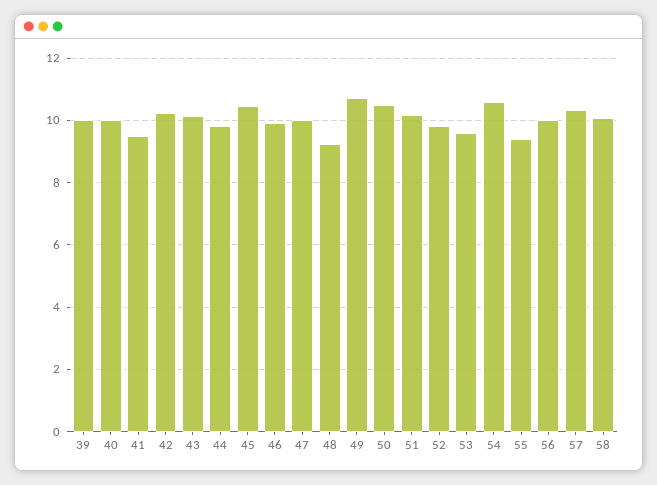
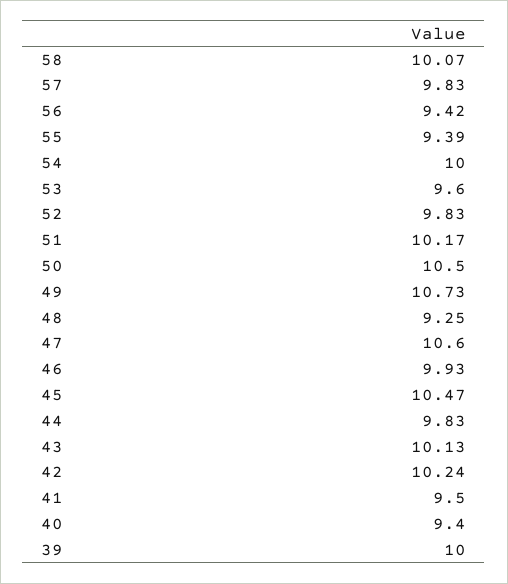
40: 10 -> 9.4
47: 10 -> 10.6
54: 10.6 -> 10
56: 10 -> 9.42
57: 10.4 -> 9.83

